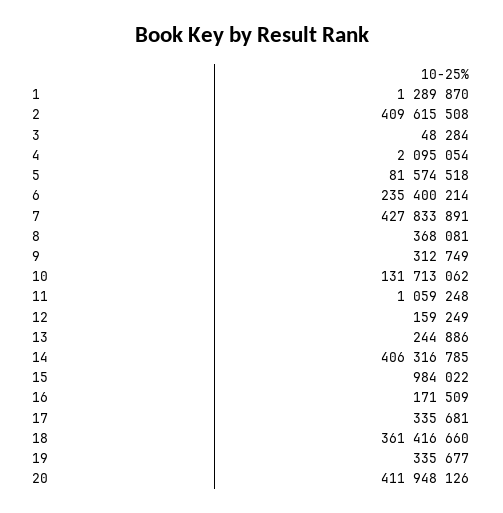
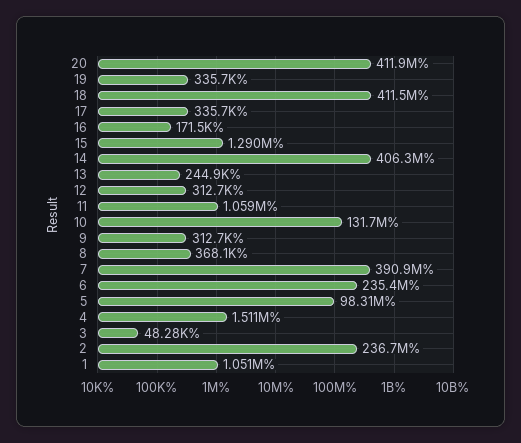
1: 1289870 -> 1051000
2: 409615508 -> 236700000
4: 2095054 -> 1511000
5: 81574518 -> 98310000
7: 427833891 -> 390900000
12: 159249 -> 312700
15: 984022 -> 1290000
18: 361416660 -> 411500000

